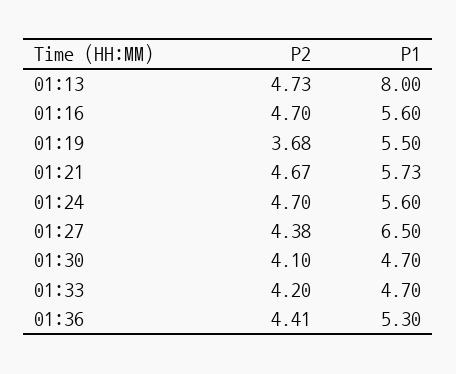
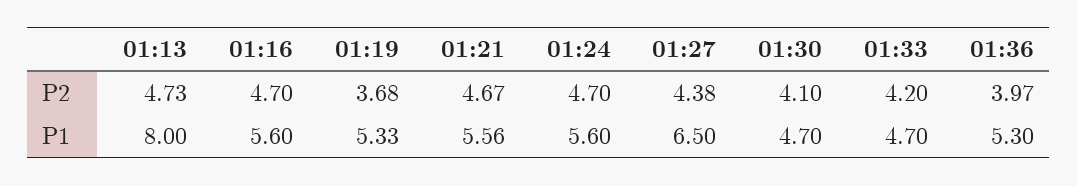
P1, 01:19: 5.5 -> 5.33
P1, 01:21: 5.73 -> 5.56
P2, 01:36: 4.41 -> 3.97

